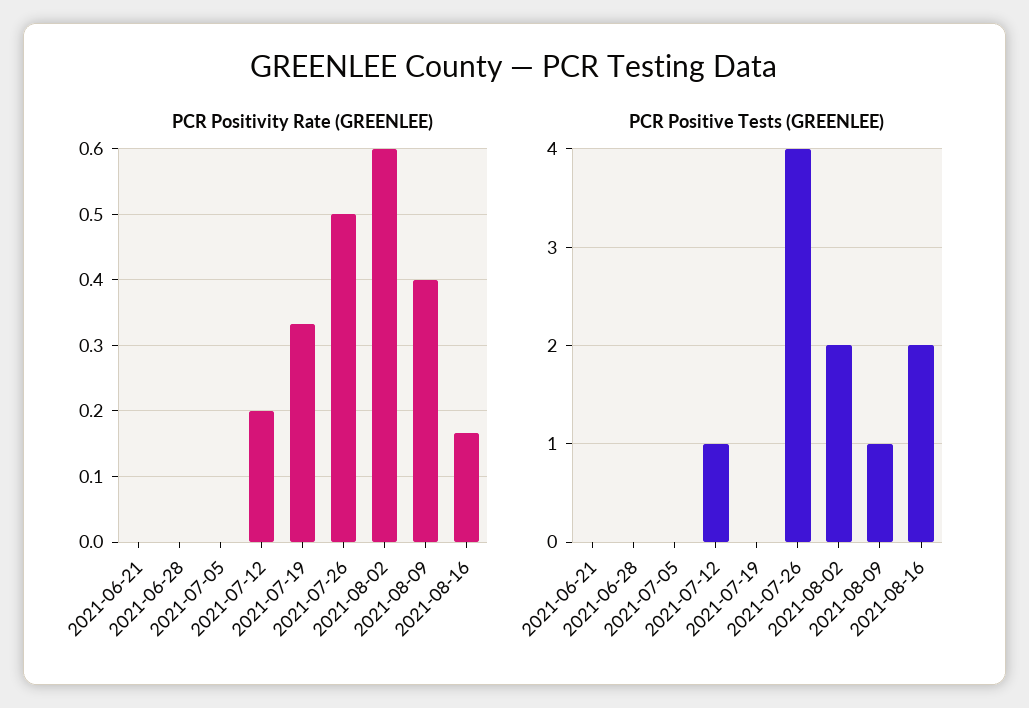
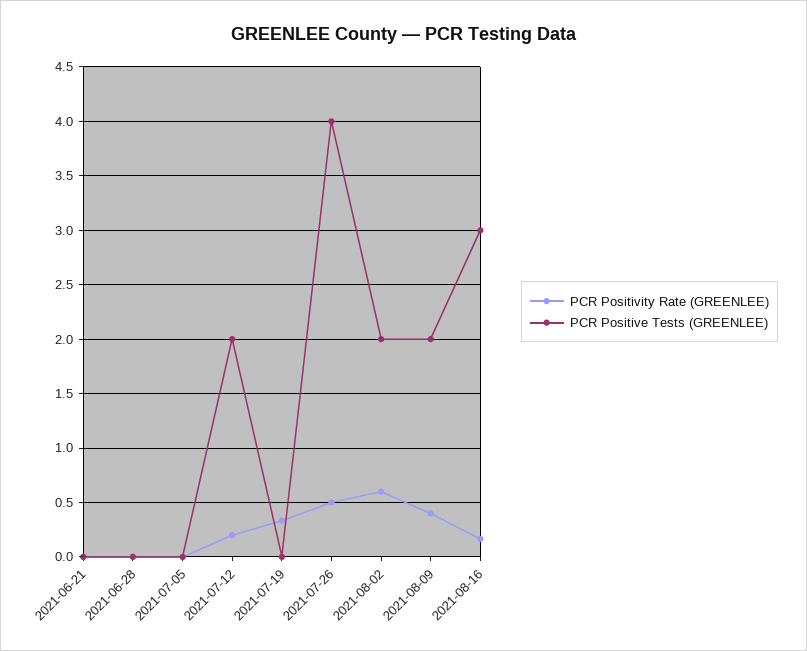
PCR Positive Tests (GREENLEE), 2021-07-12: 1 -> 2
PCR Positive Tests (GREENLEE), 2021-08-09: 1 -> 2
PCR Positive Tests (GREENLEE), 2021-08-16: 2 -> 3

